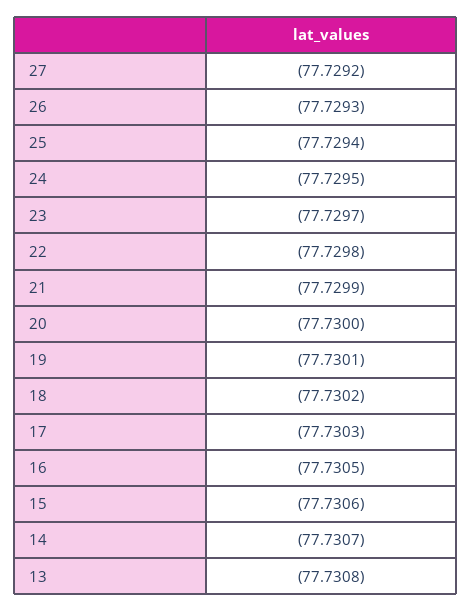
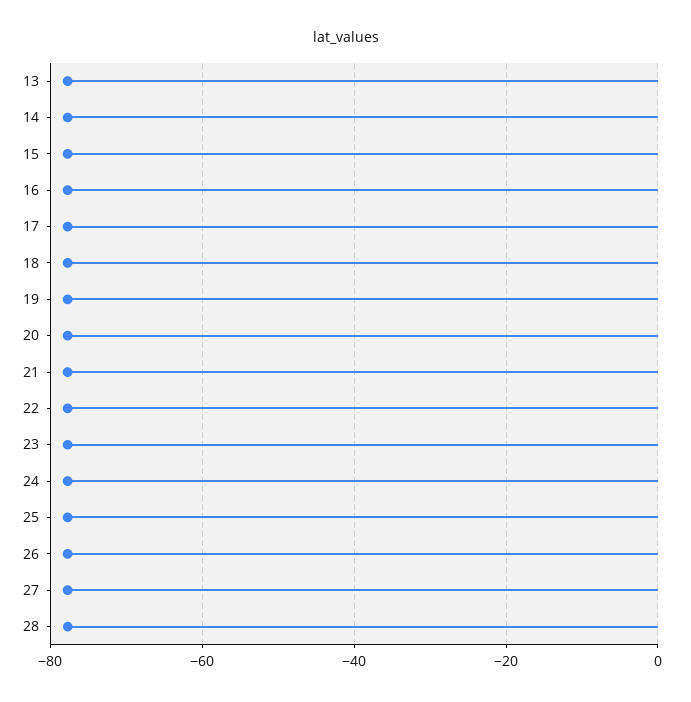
28: none -> -78

